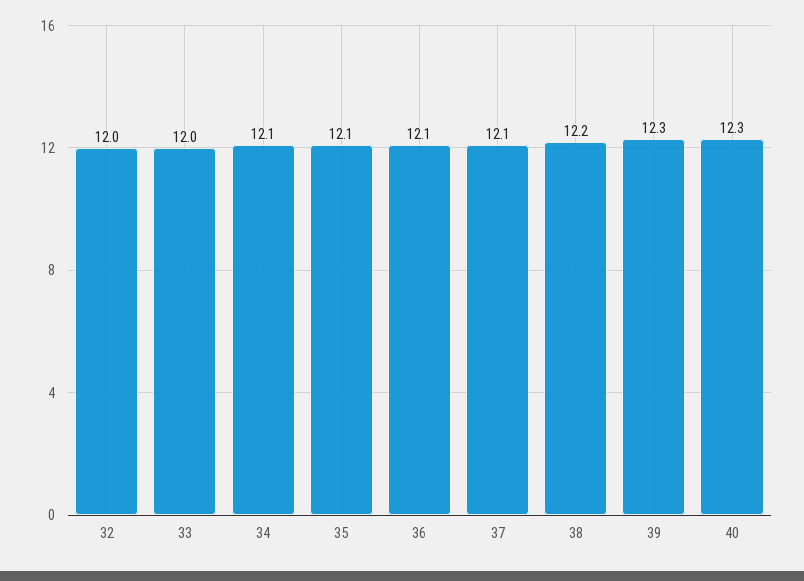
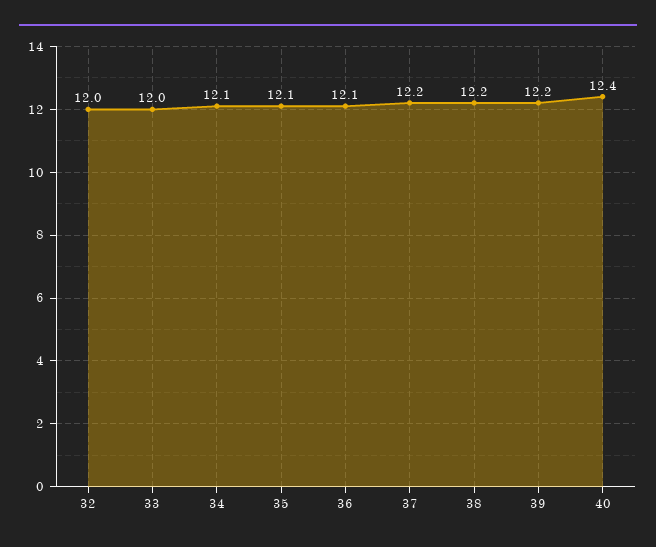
37: 12.1 -> 12.2
39: 12.3 -> 12.2
40: 12.3 -> 12.4

